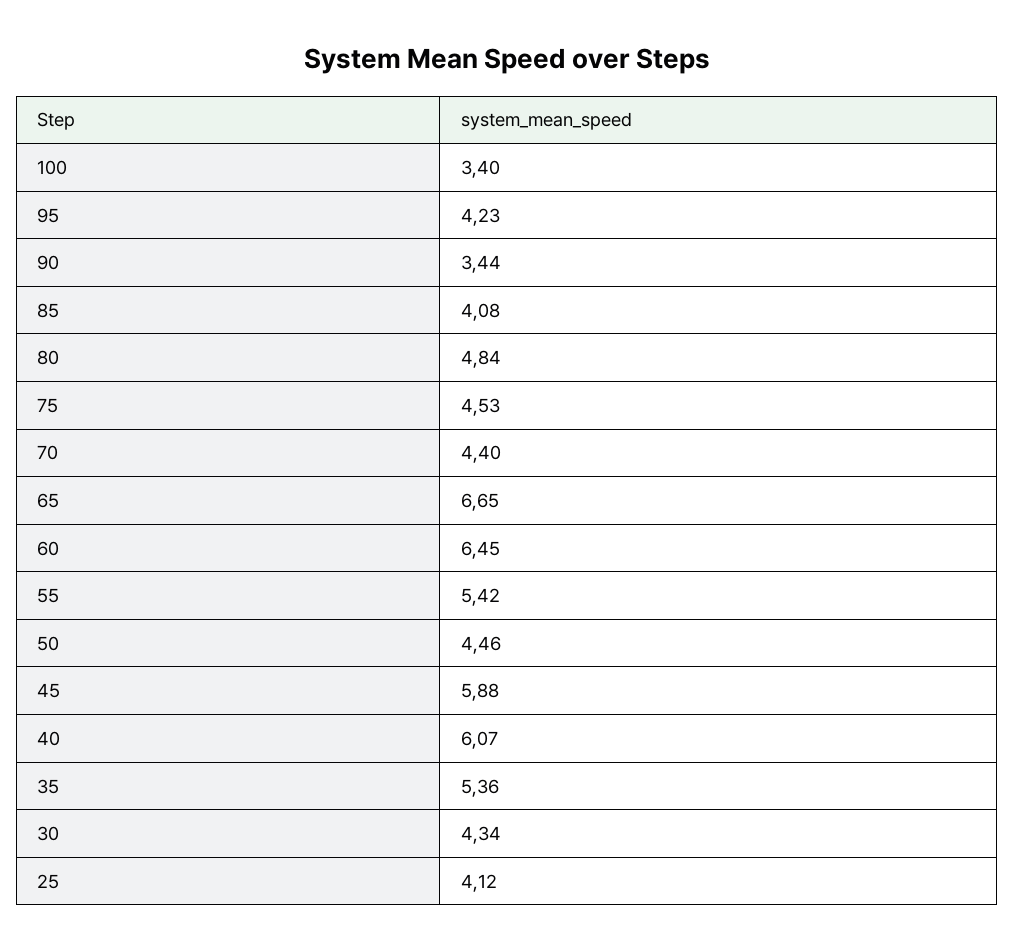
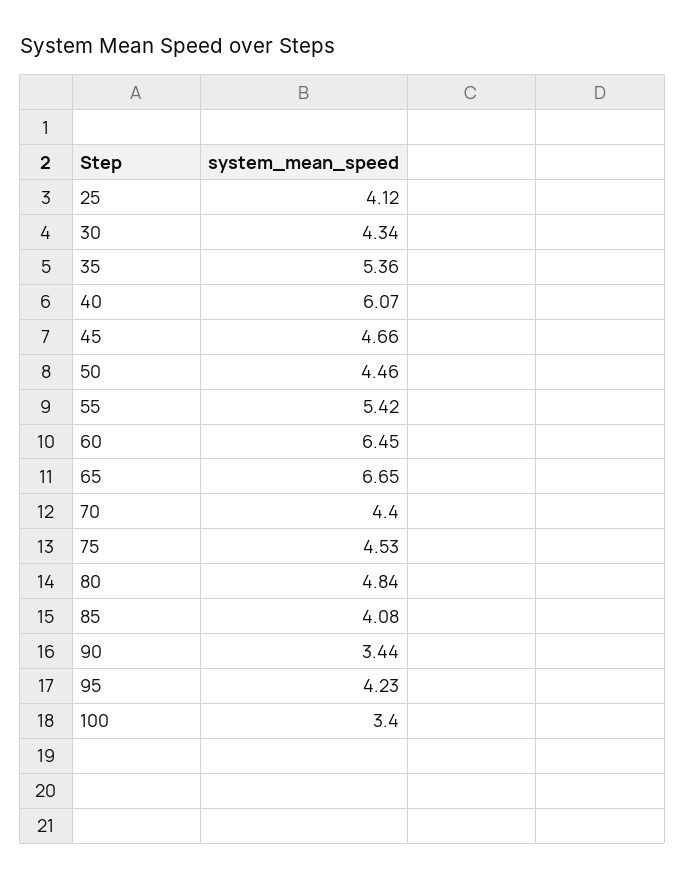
45: 5.88 -> 4.66

